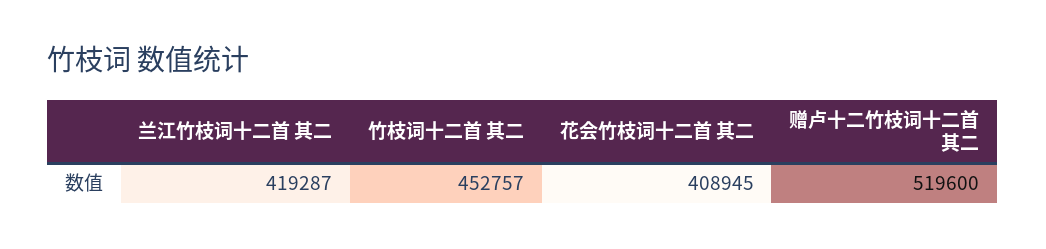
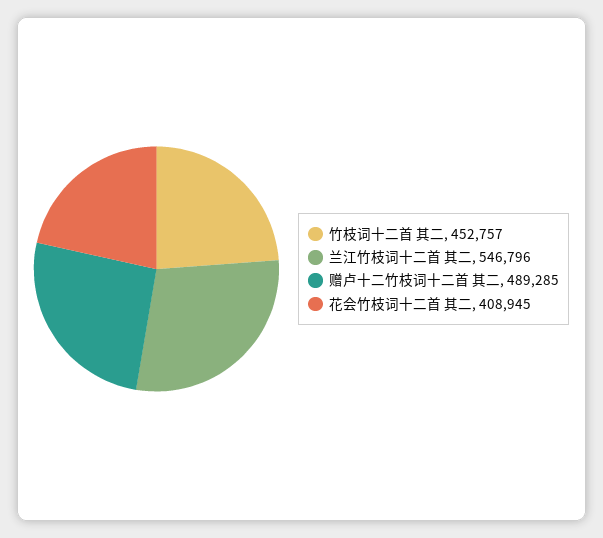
兰江竹枝词十二首 其二: 419287 -> 546796
赠卢十二竹枝词十二首 其二: 519600 -> 489285

